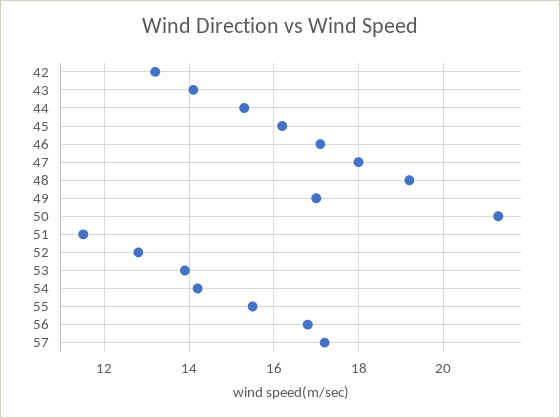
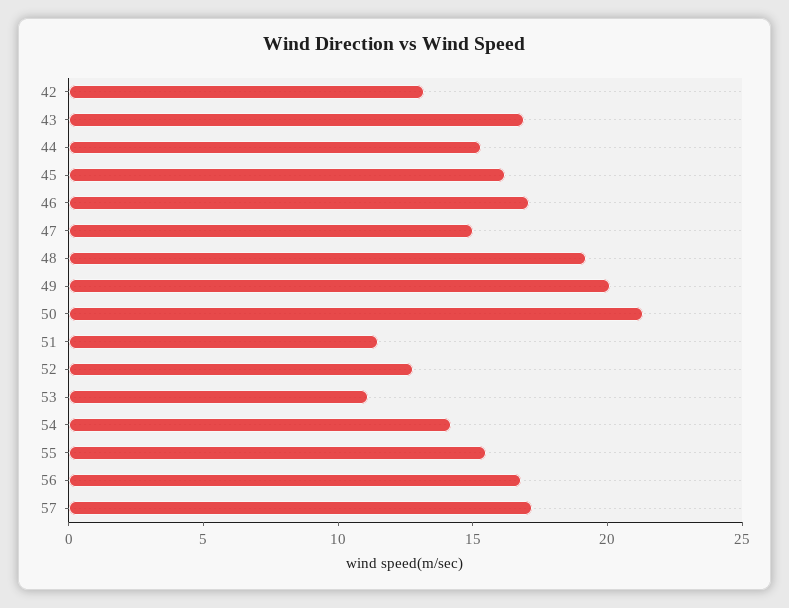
43: 14 -> 17
47: 18 -> 15
49: 17 -> 20
53: 14 -> 11

